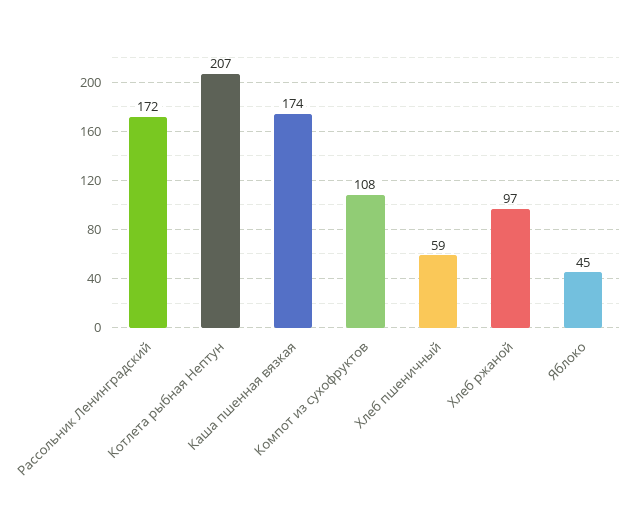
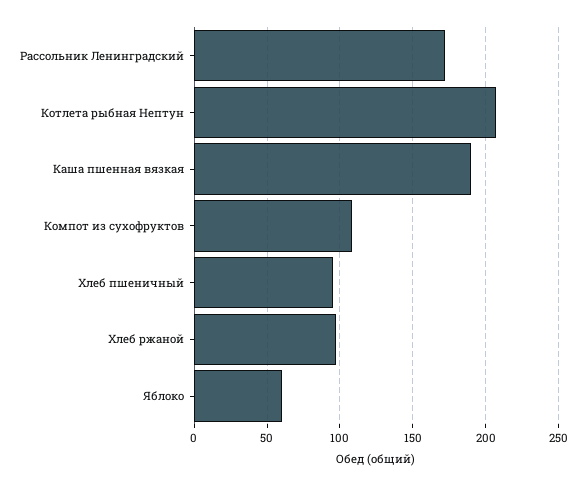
Каша пшенная вязкая: 174 -> 190
Хлеб пшеничный: 59 -> 95
Яблоко: 45 -> 60

